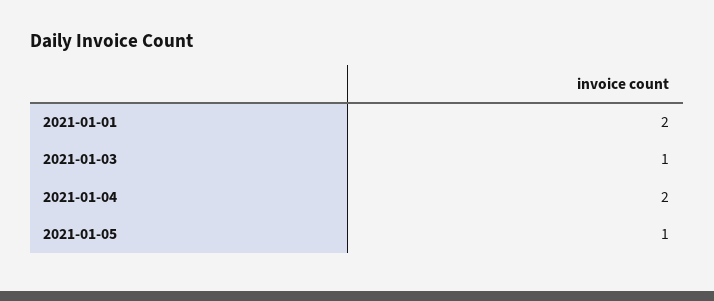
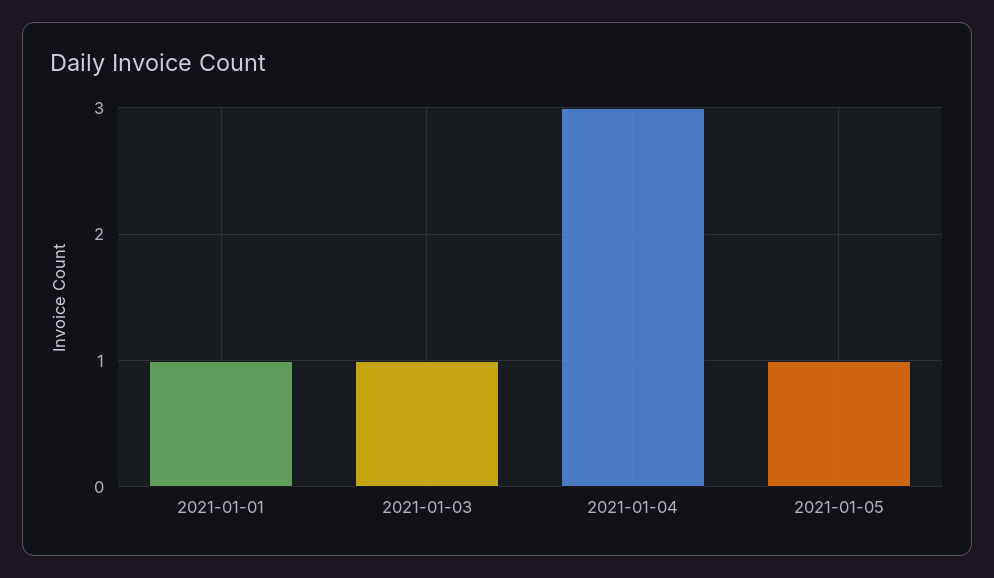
2021-01-01: 2 -> 1
2021-01-04: 2 -> 3

